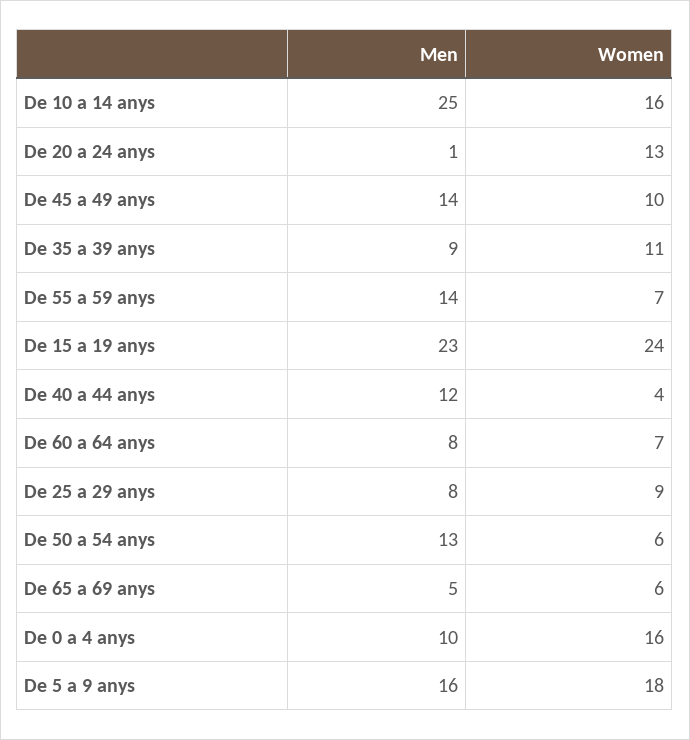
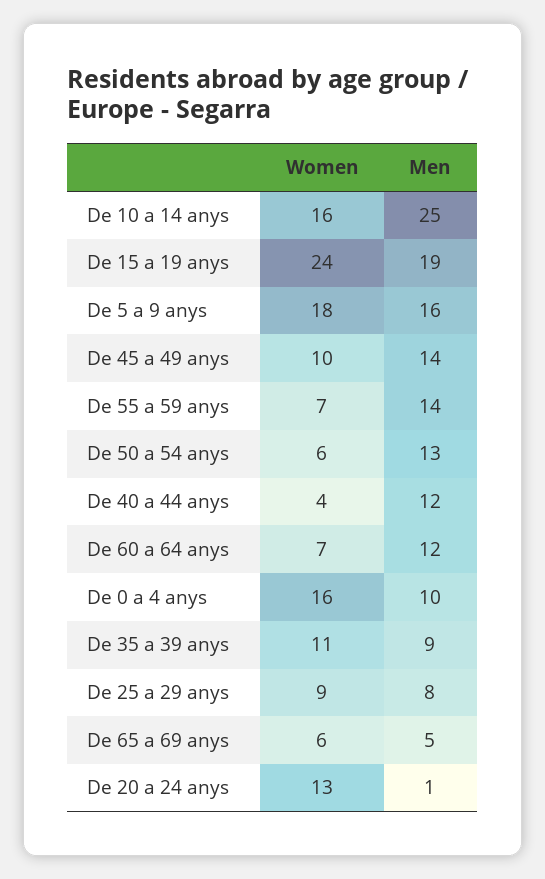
Men, De 15 a 19 anys: 23 -> 19
Men, De 60 a 64 anys: 8 -> 12

